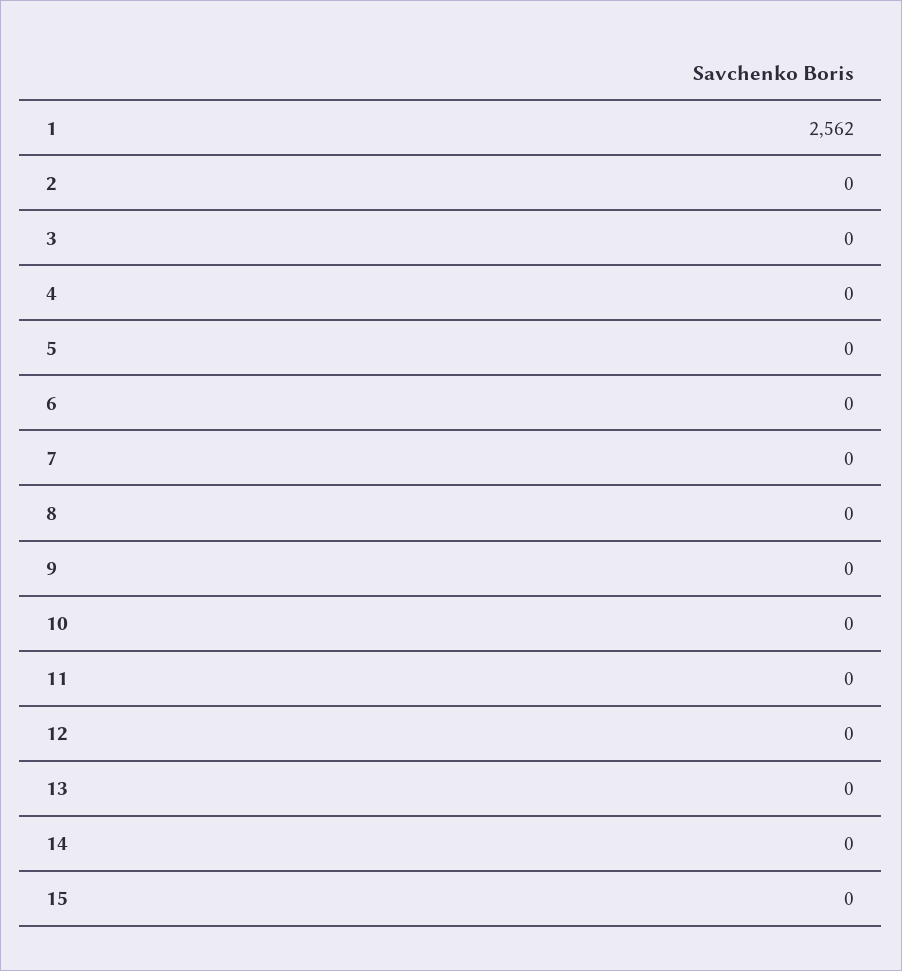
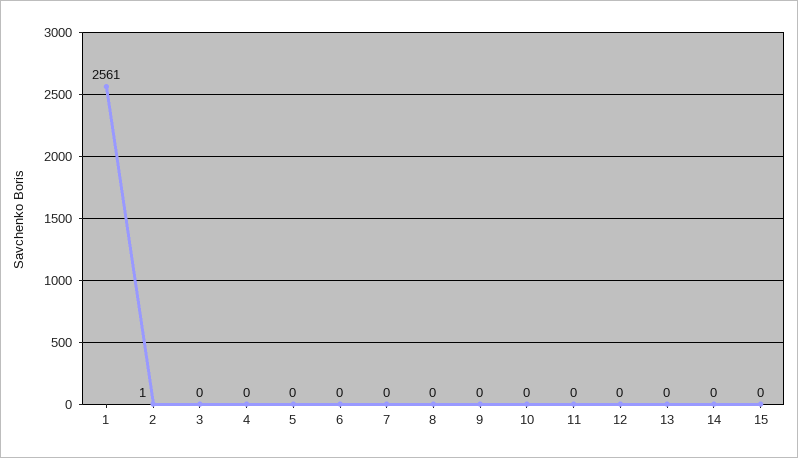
1: 2562 -> 2561
2: 0 -> 1

